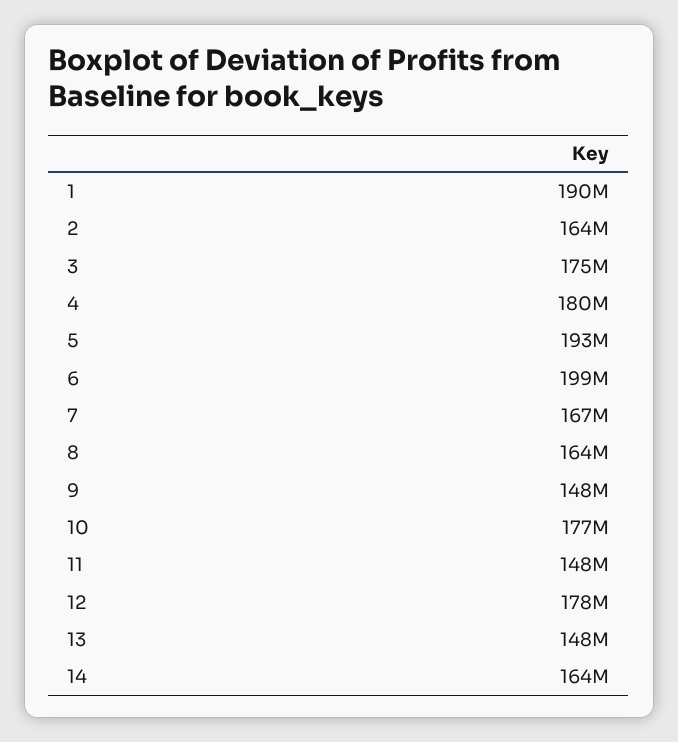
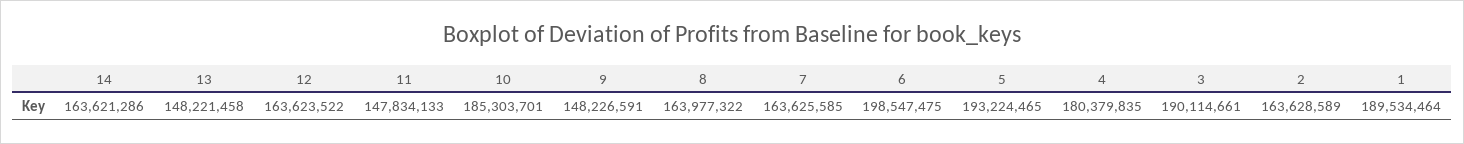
3: 175000000 -> 190114661
7: 167000000 -> 163625585
10: 177000000 -> 185303701
12: 178000000 -> 163623522

